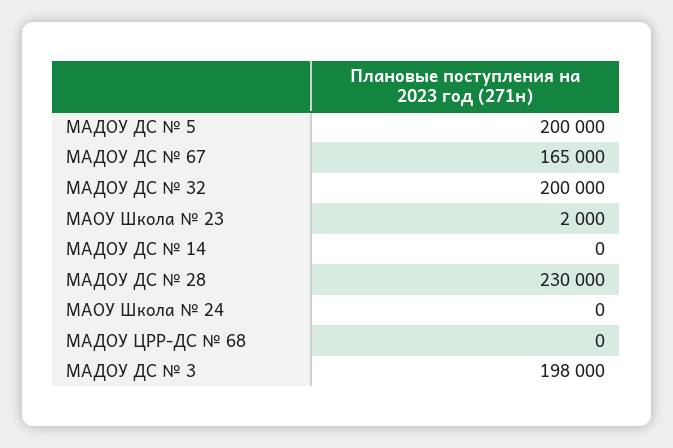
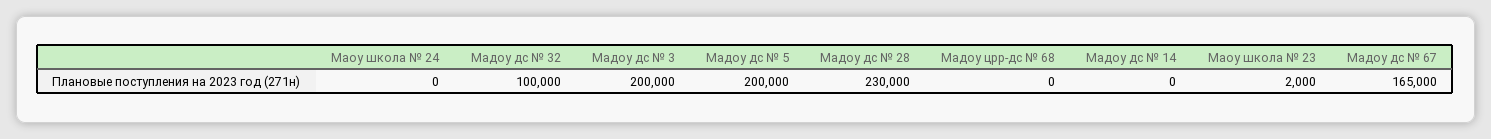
МАДОУ ДС № 32: 200000 -> 100000
МАДОУ ДС № 3: 198000 -> 200000

